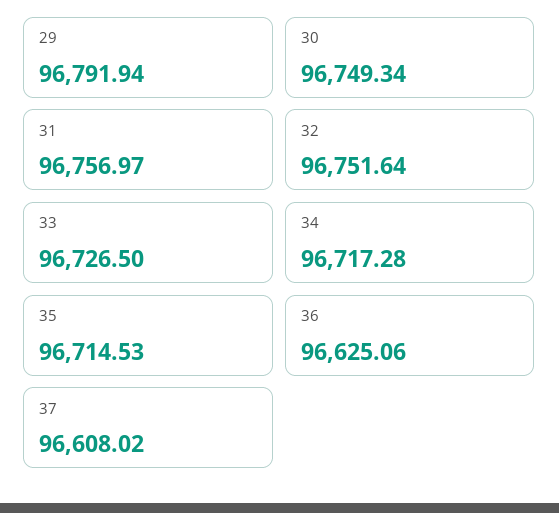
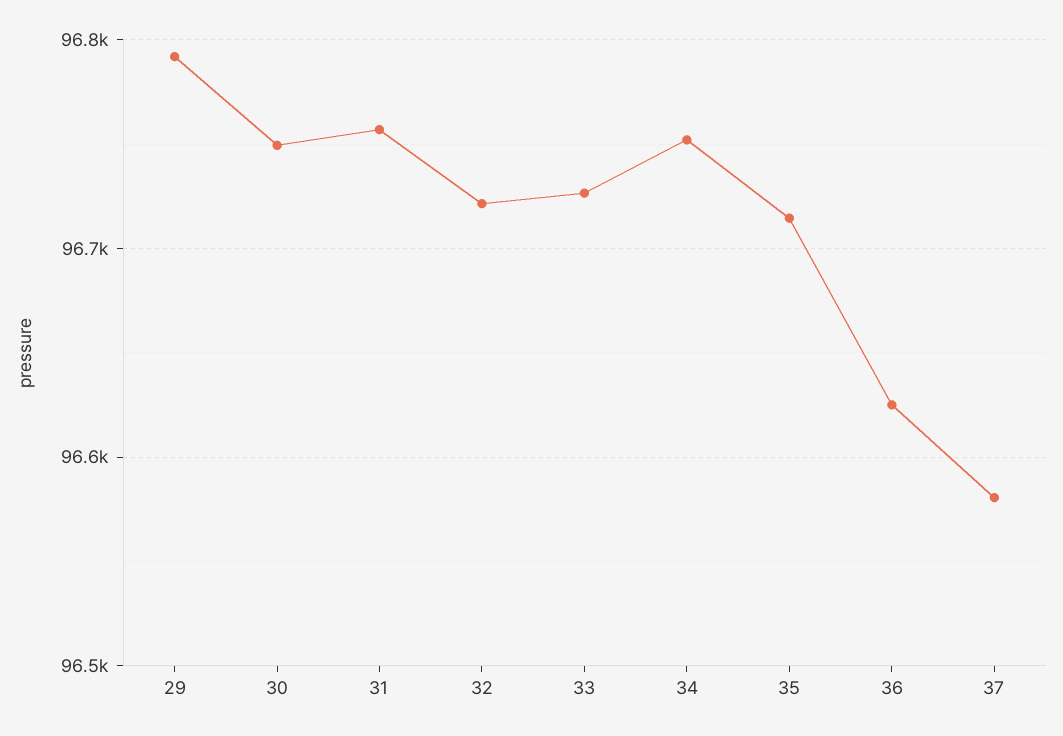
32: 96751.64 -> 96720
34: 96717.28 -> 96750
37: 96608.02 -> 96580

